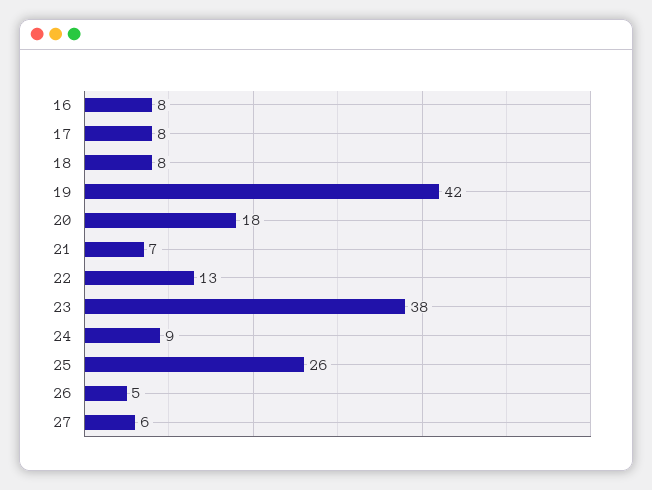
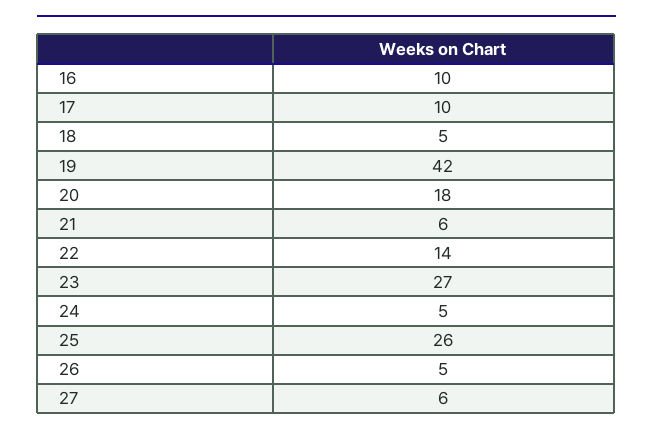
16: 8 -> 10
17: 8 -> 10
18: 8 -> 5
21: 7 -> 6
22: 13 -> 14
23: 38 -> 27
24: 9 -> 5

